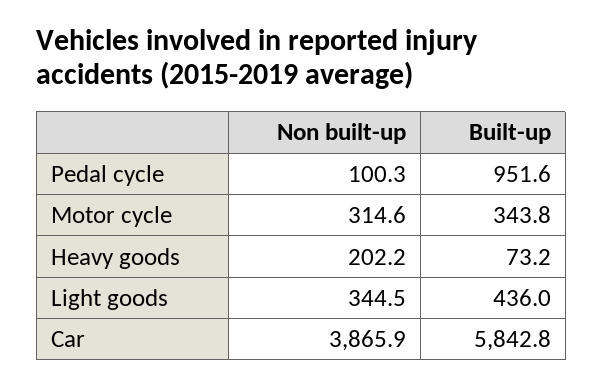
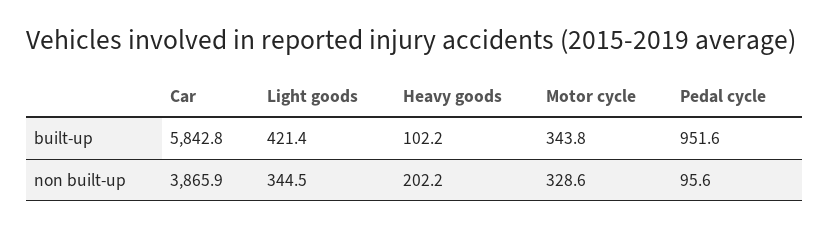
Non built-up, Pedal cycle: 100.3 -> 95.6
Non built-up, Motor cycle: 314.6 -> 328.6
Built-up, Heavy goods: 73.2 -> 102.2
Built-up, Light goods: 436 -> 421.4

